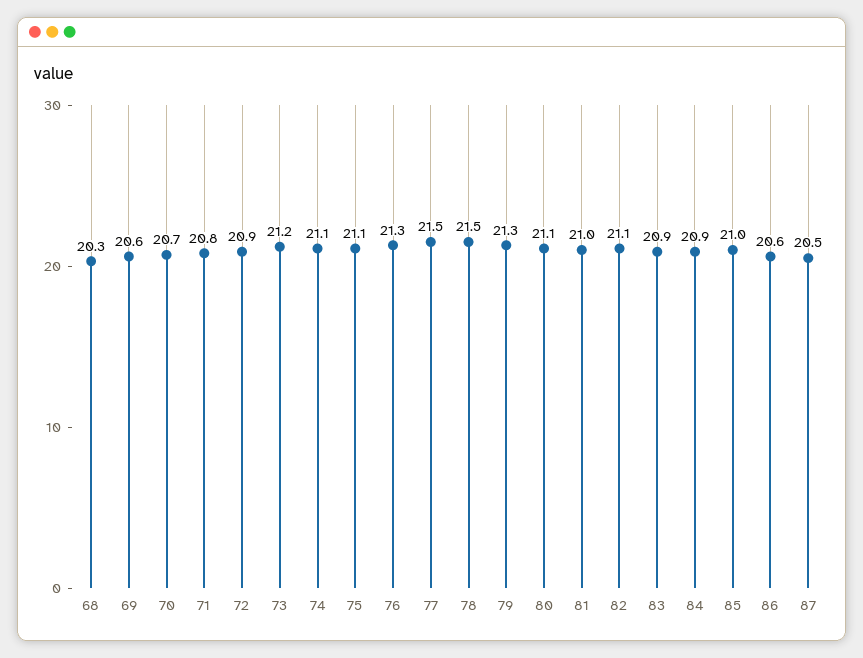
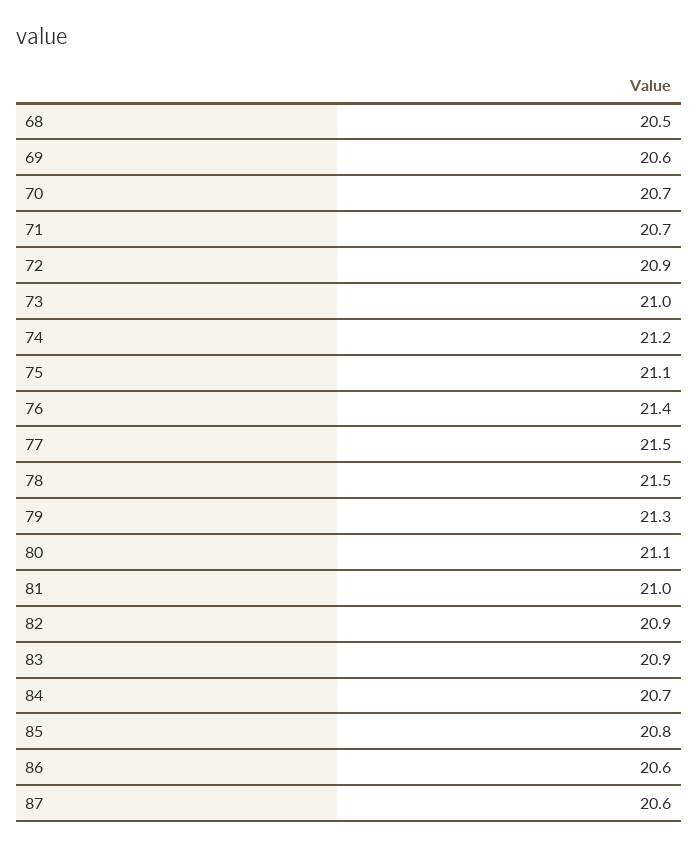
68: 20.3 -> 20.5
71: 20.8 -> 20.7
73: 21.2 -> 21
74: 21.1 -> 21.2
76: 21.3 -> 21.4
82: 21.1 -> 20.9
84: 20.9 -> 20.7
85: 21 -> 20.8
87: 20.5 -> 20.6

